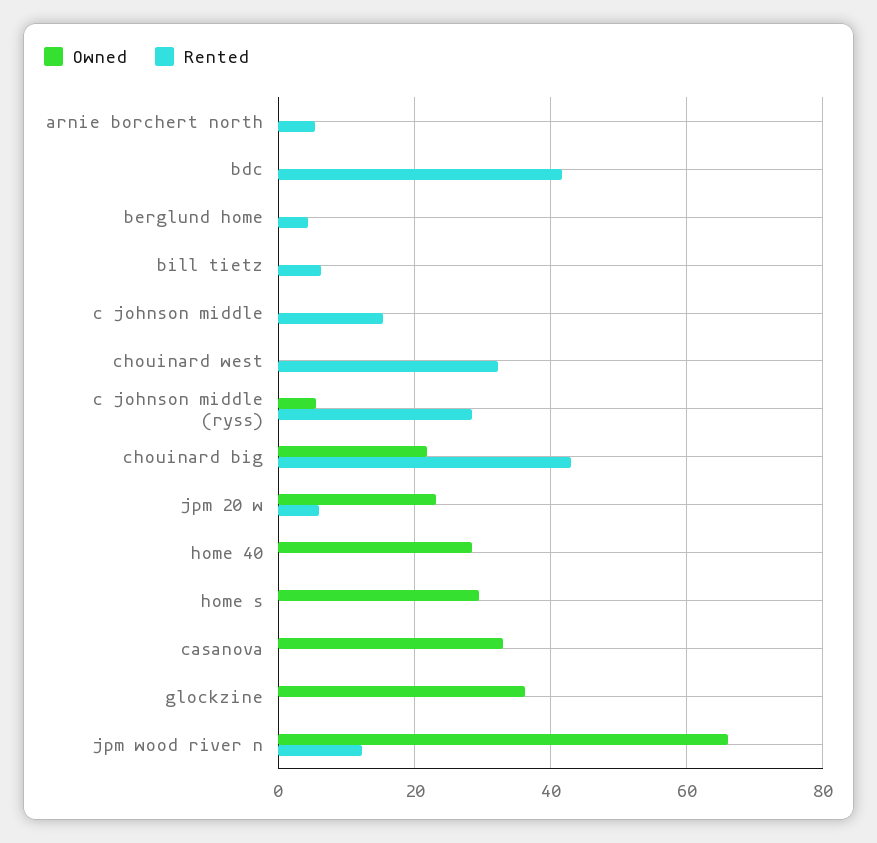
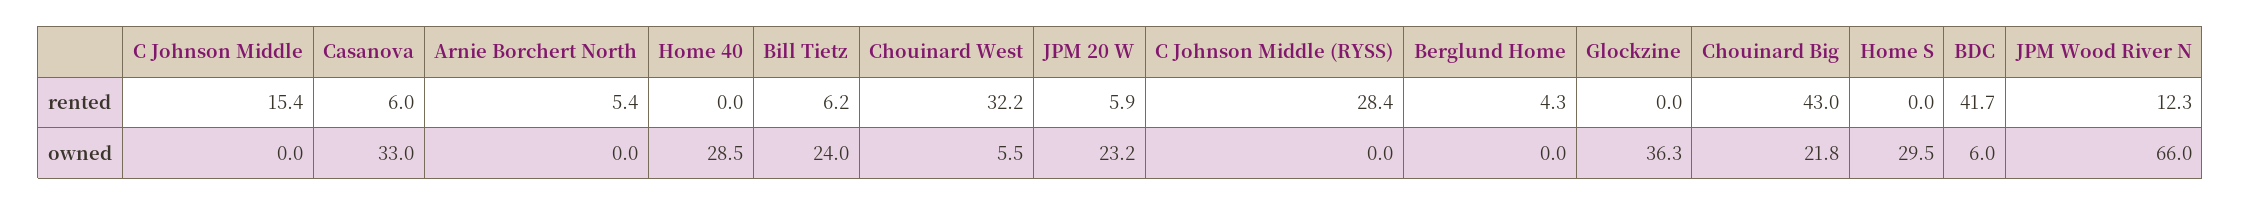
Owned, bdc: 0 -> 6
Owned, bill tietz: 0 -> 24
Owned, chouinard west: 0 -> 5.5
Owned, c johnson middle (ryss): 6 -> 0
Rented, casanova: 0 -> 6

